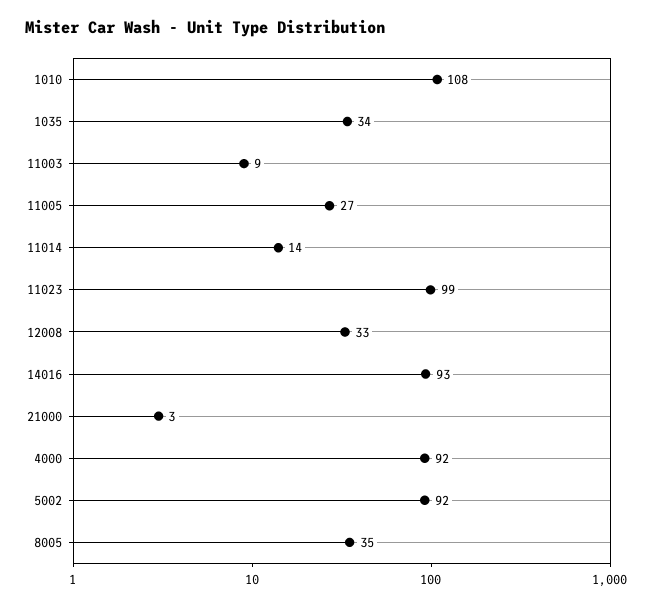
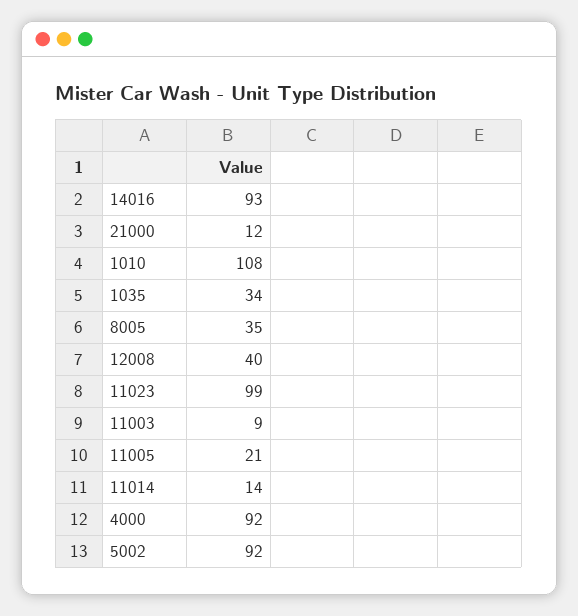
11005: 27 -> 21
12008: 33 -> 40
21000: 3 -> 12

